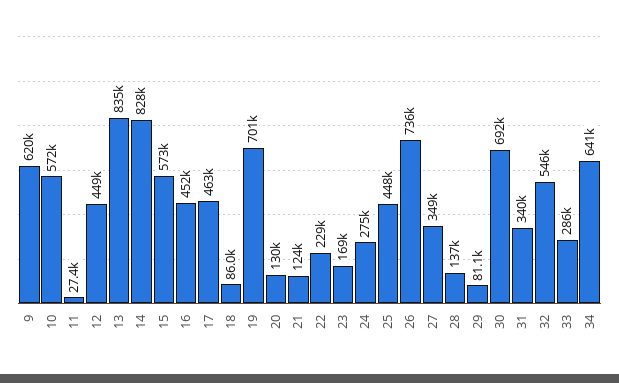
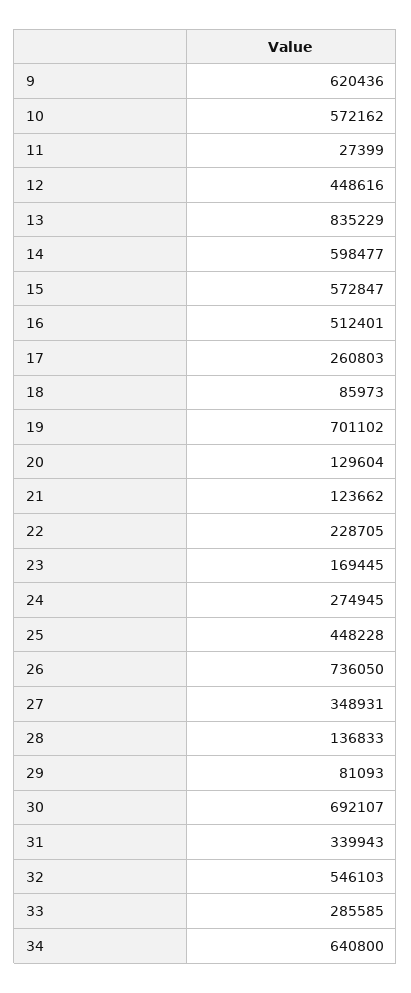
14: 828000 -> 598477
16: 452000 -> 512401
17: 463000 -> 260803

